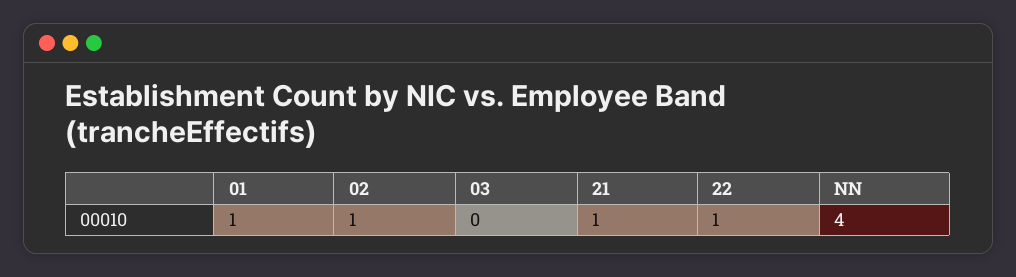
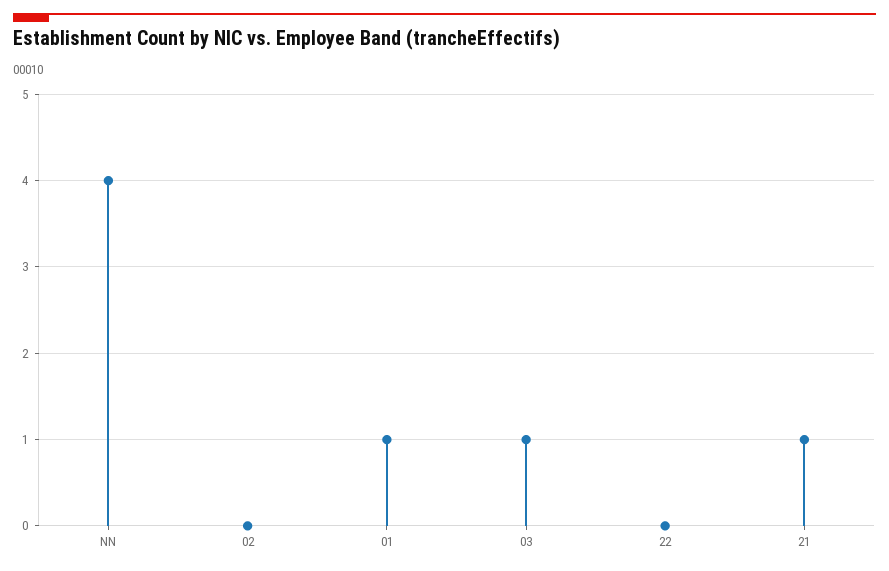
02: 1 -> 0
03: 0 -> 1
22: 1 -> 0

